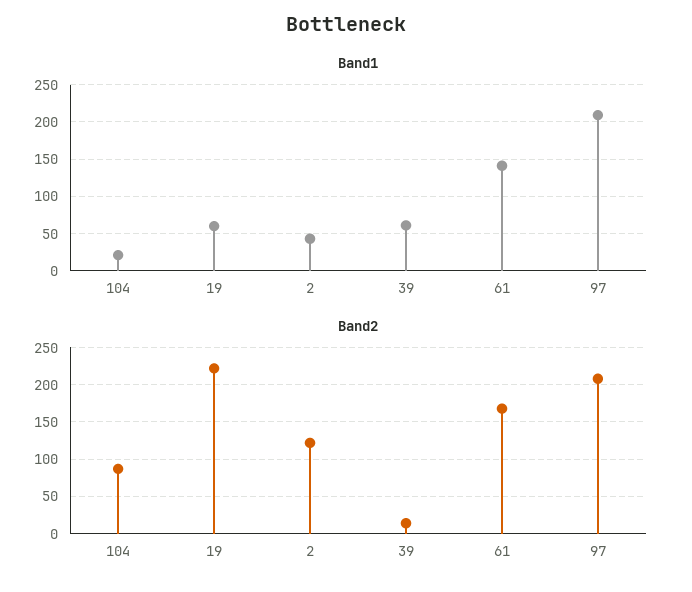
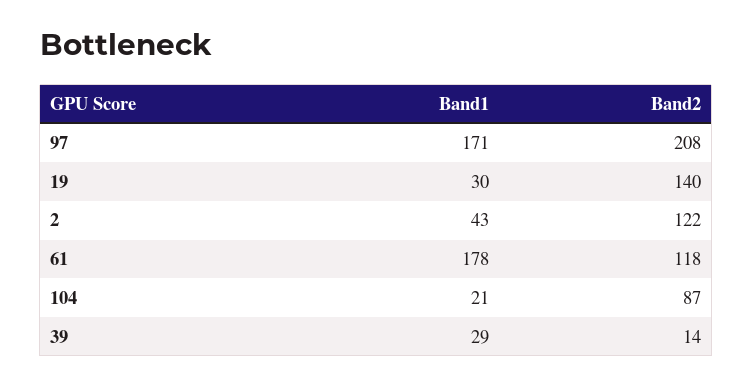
Band1, 19: 60 -> 30
Band1, 39: 60 -> 29
Band1, 61: 140 -> 178
Band1, 97: 210 -> 171
Band2, 19: 220 -> 140
Band2, 61: 170 -> 118

